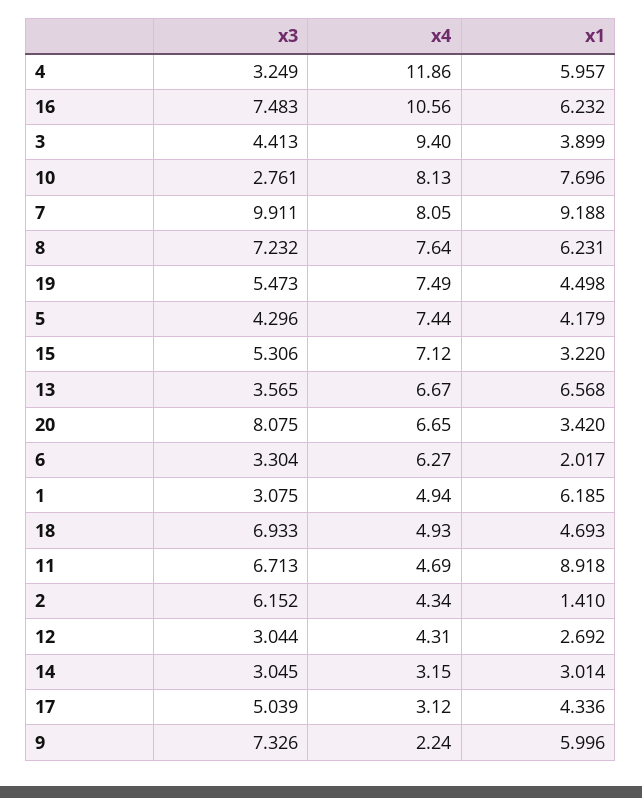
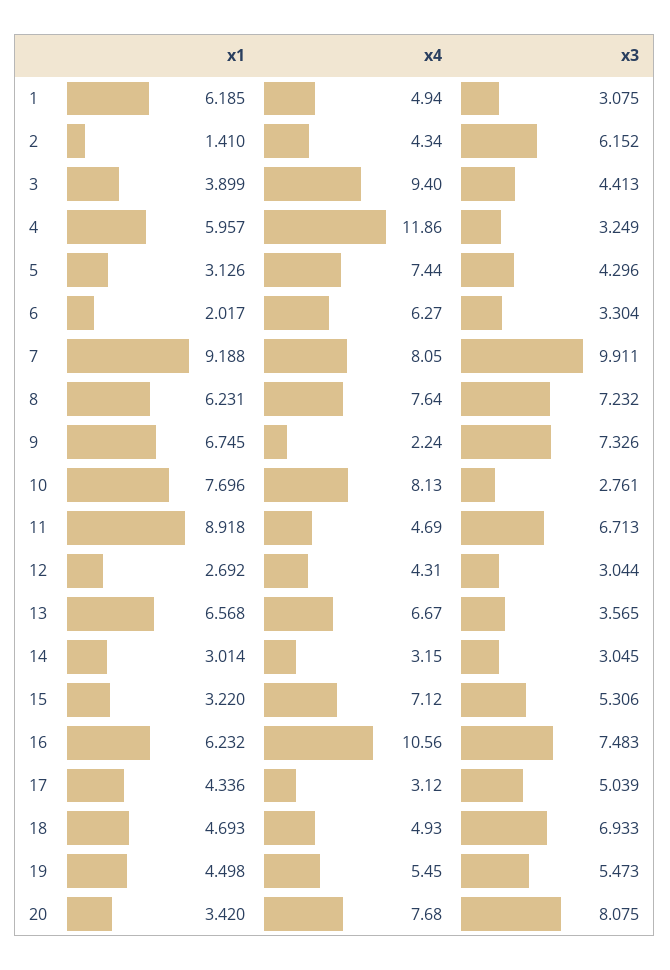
x4, 19: 7.49 -> 5.45
x1, 5: 4.179 -> 3.126
x4, 20: 6.65 -> 7.68
x1, 9: 5.996 -> 6.745

